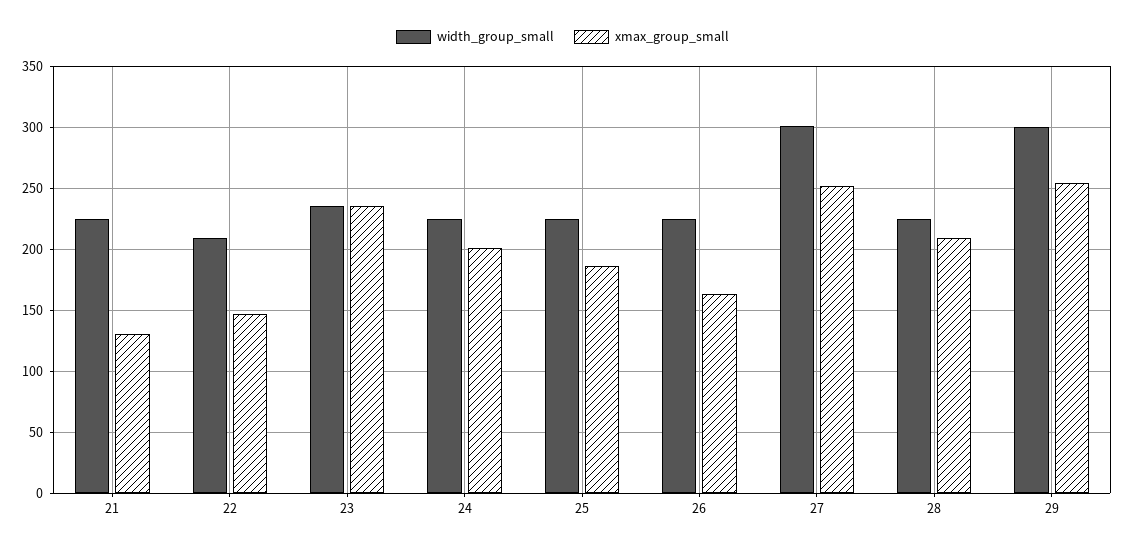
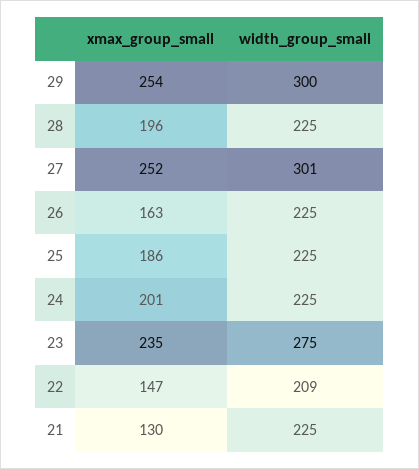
width_group_small, 23: 235 -> 275
xmax_group_small, 28: 210 -> 196

